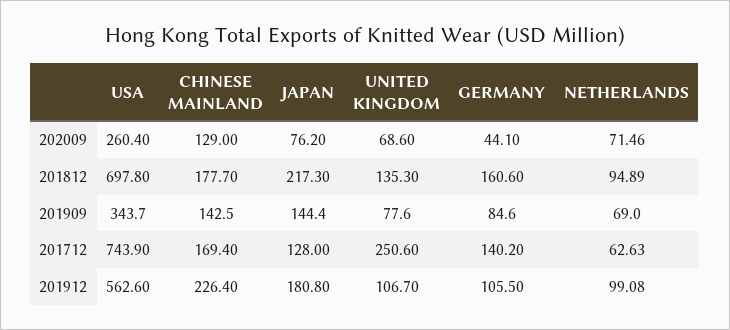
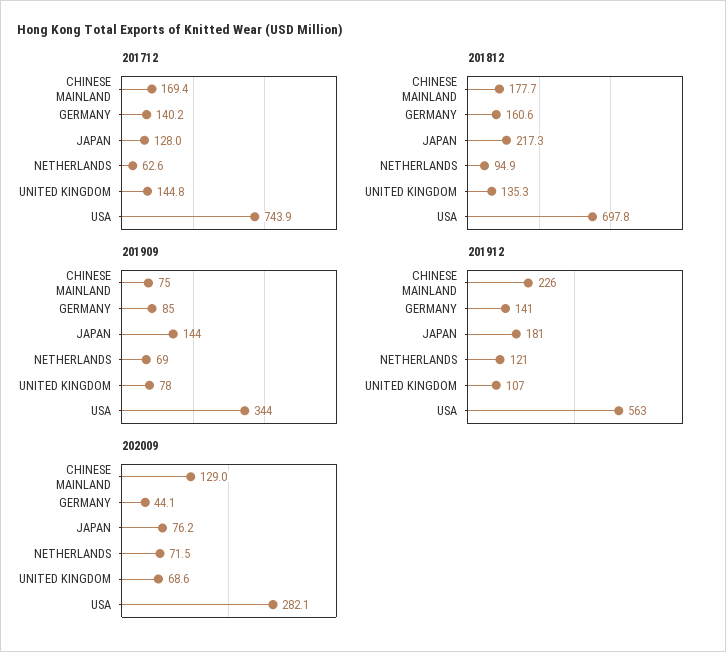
202009, USA: 260.4 -> 282.1
201909, CHINESE MAINLAND: 142.5 -> 75
201712, UNITED KINGDOM: 250.6 -> 144.8
201912, GERMANY: 105.5 -> 141
201912, NETHERLANDS: 99.08 -> 121

